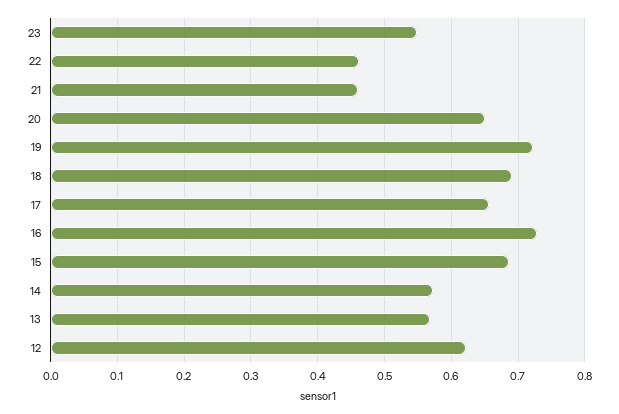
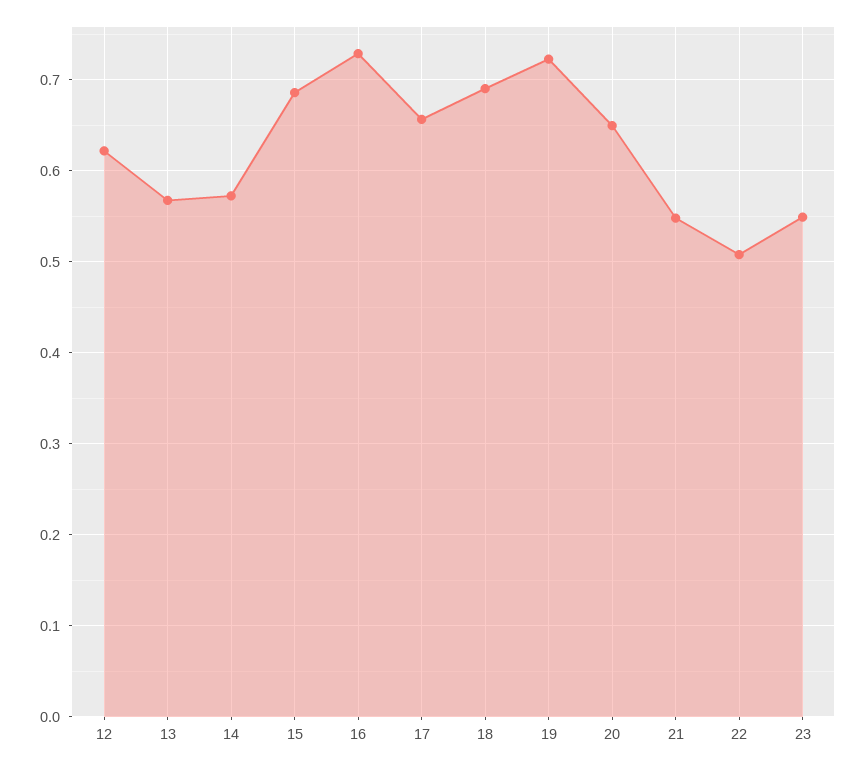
22: 0.46 -> 0.51
21: 0.46 -> 0.55

